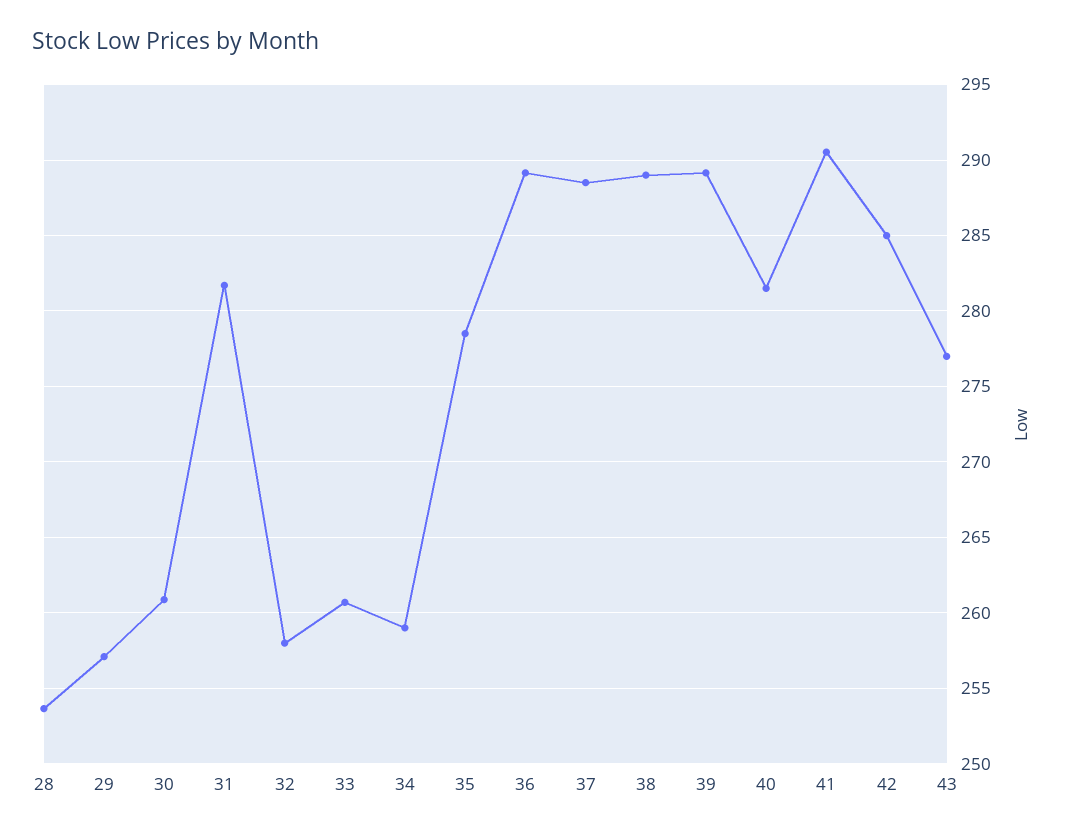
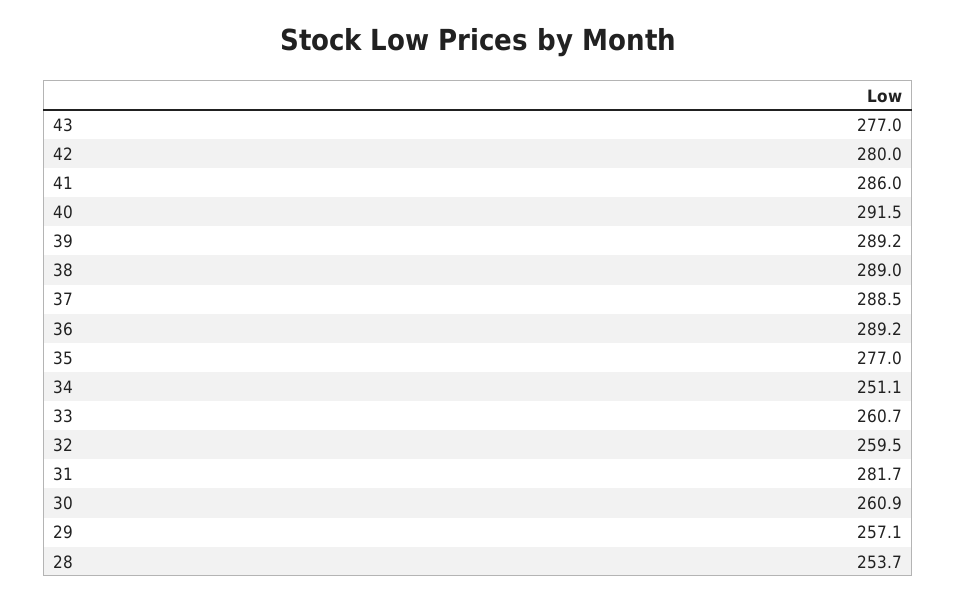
32: 258 -> 259.5
34: 259 -> 251.1
35: 278.5 -> 277
40: 281.5 -> 291.5
41: 290.5 -> 286
42: 285 -> 280

